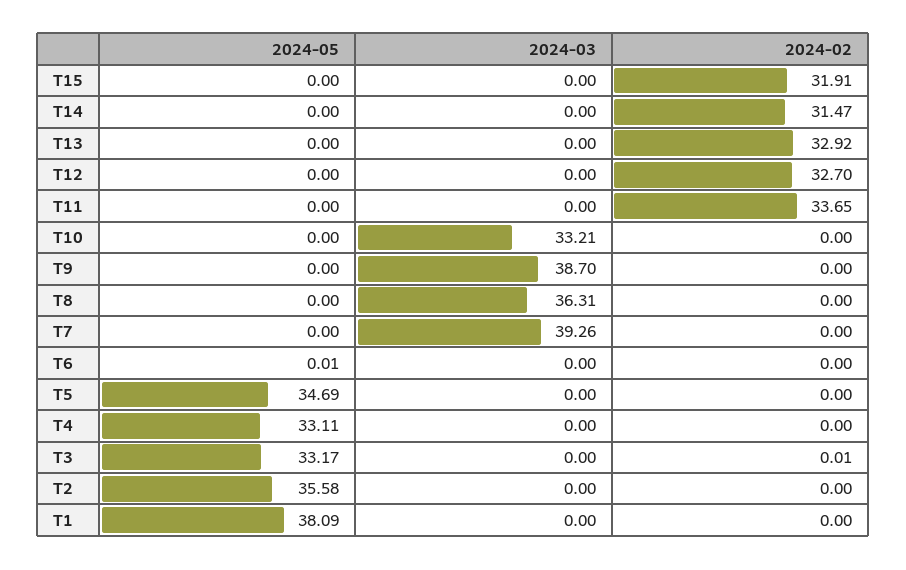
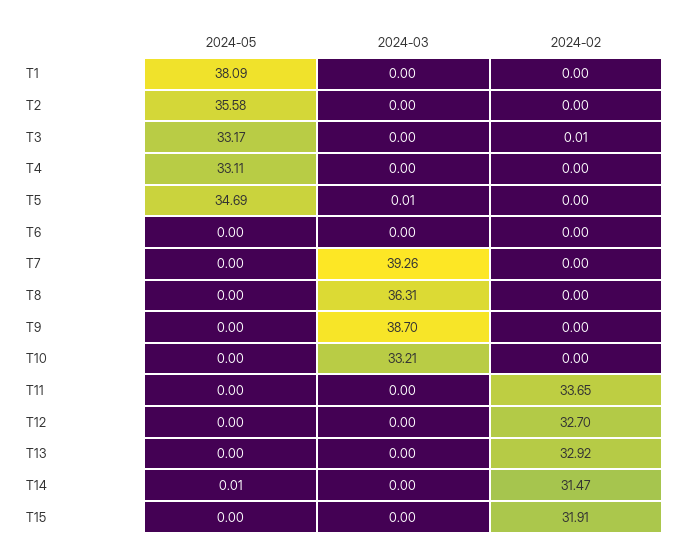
2024-05, T14: 0 -> 0.01
2024-05, T6: 0.01 -> 0
2024-03, T5: 0 -> 0.01

